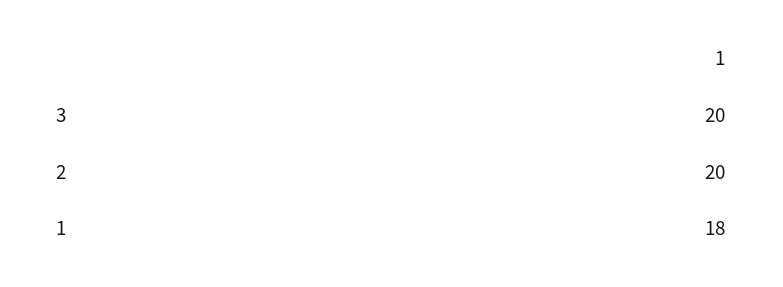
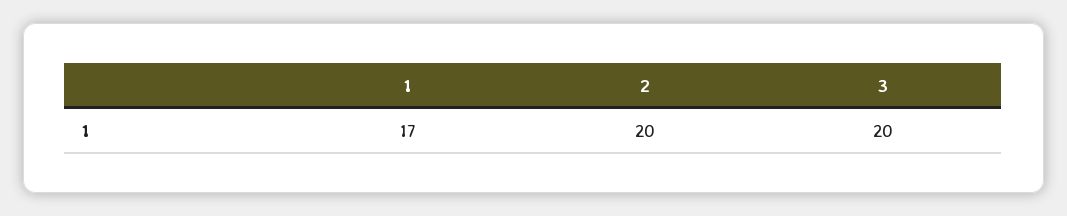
1: 18 -> 17

